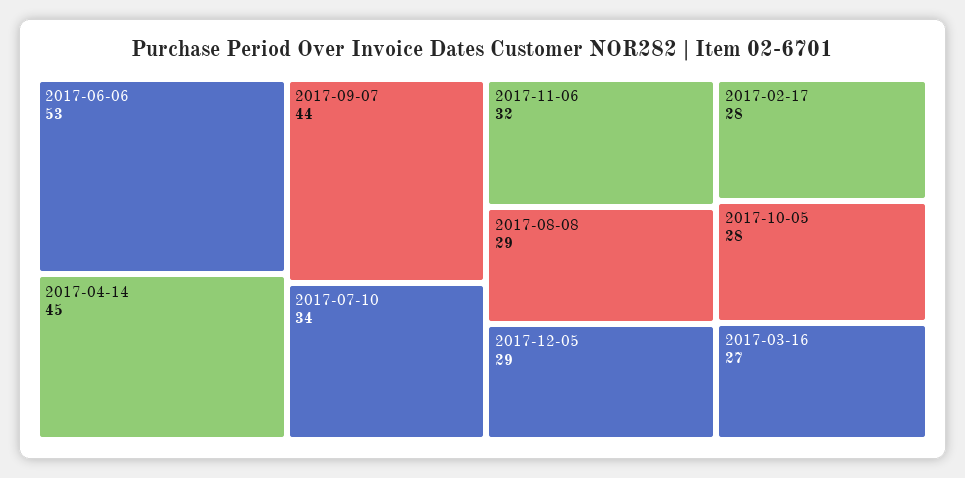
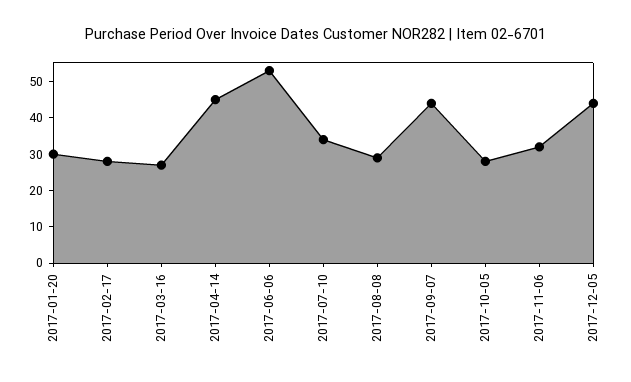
2017-12-05: 29 -> 45
2017-01-20: none -> 30

